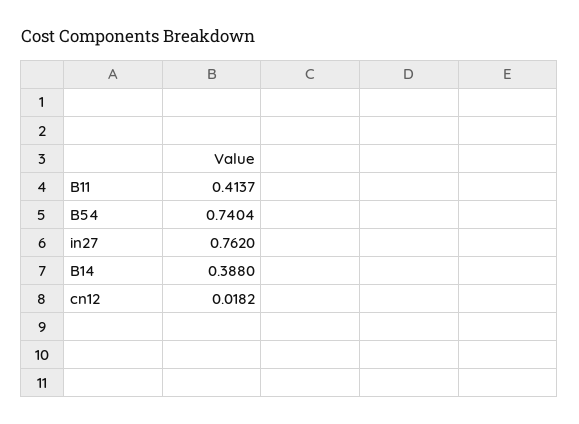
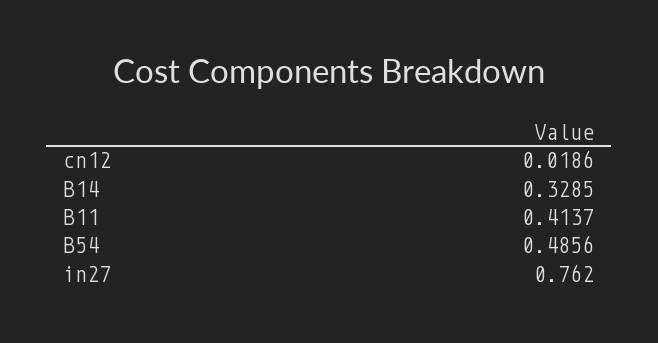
B54: 0.7404 -> 0.4856
B14: 0.388 -> 0.3285
cn12: 0.0182 -> 0.0186

